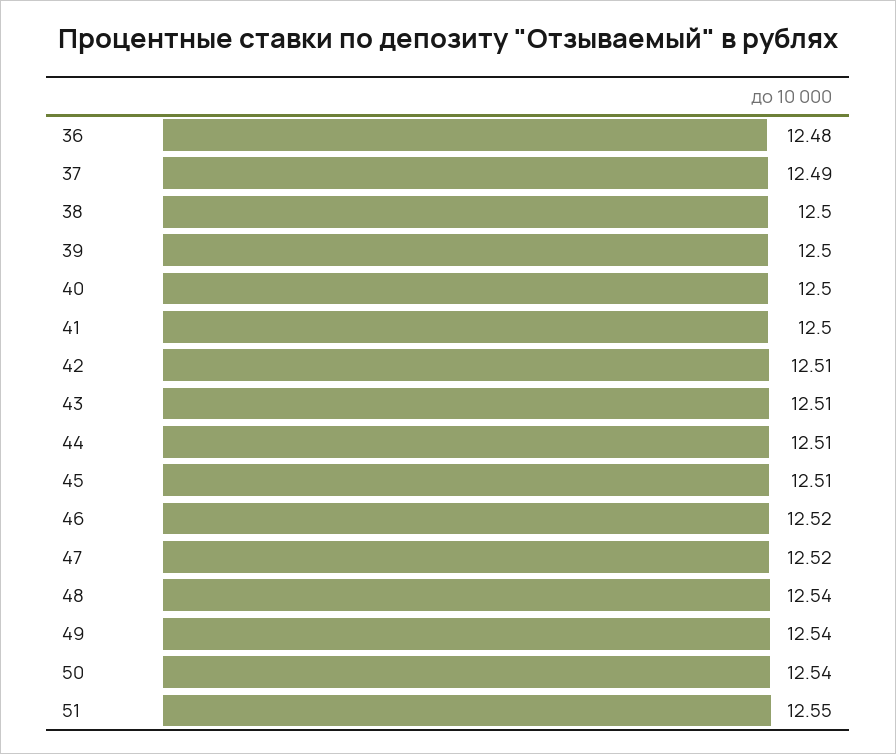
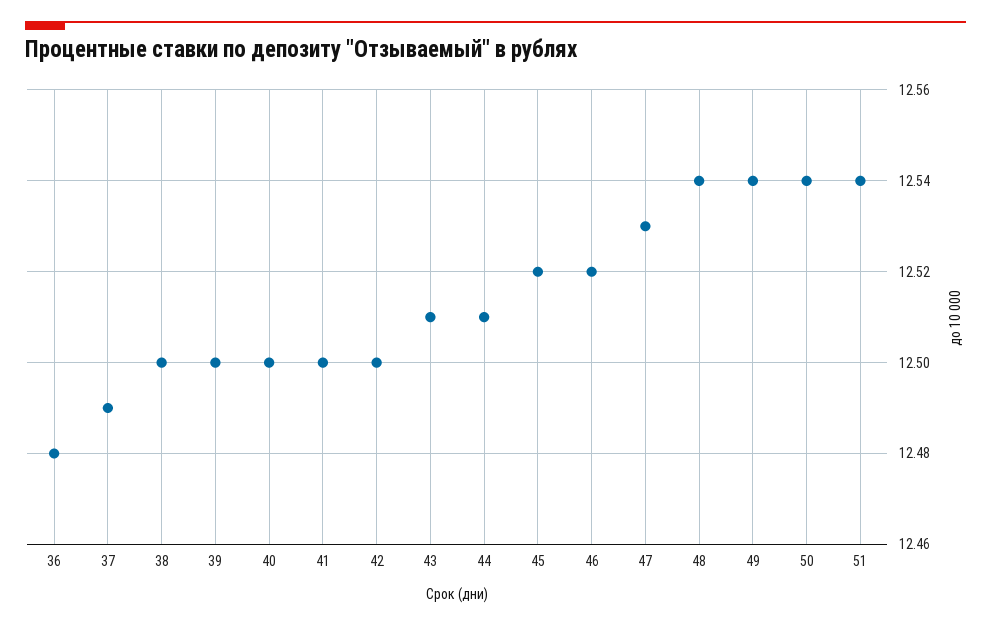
42: 12.51 -> 12.5
45: 12.51 -> 12.52
47: 12.52 -> 12.53
51: 12.55 -> 12.54

